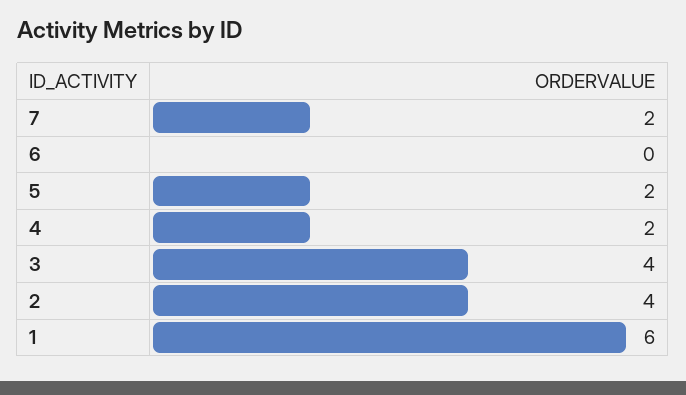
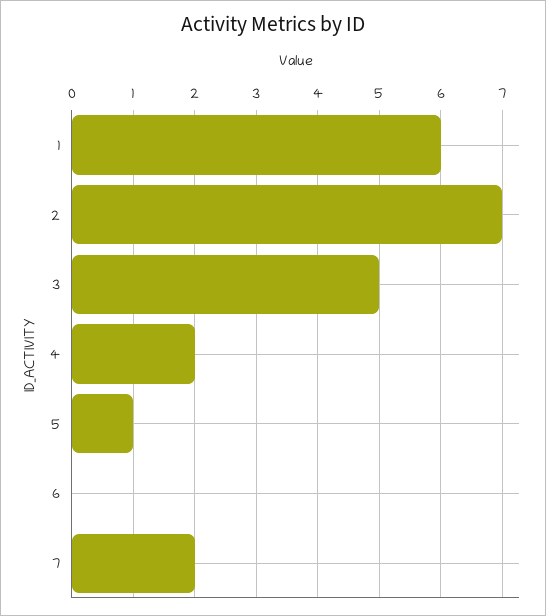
5: 2 -> 1
3: 4 -> 5
2: 4 -> 7

